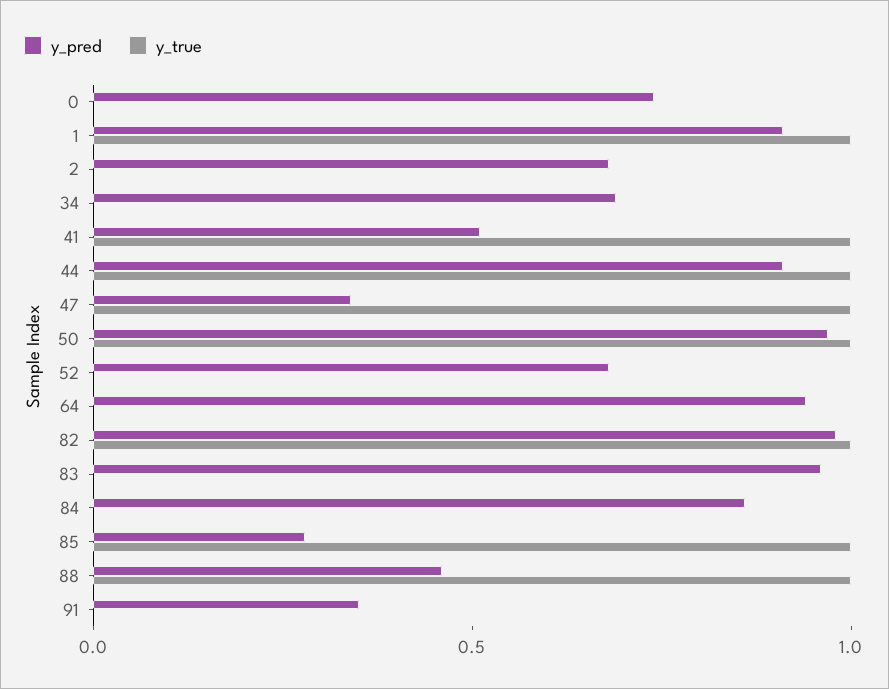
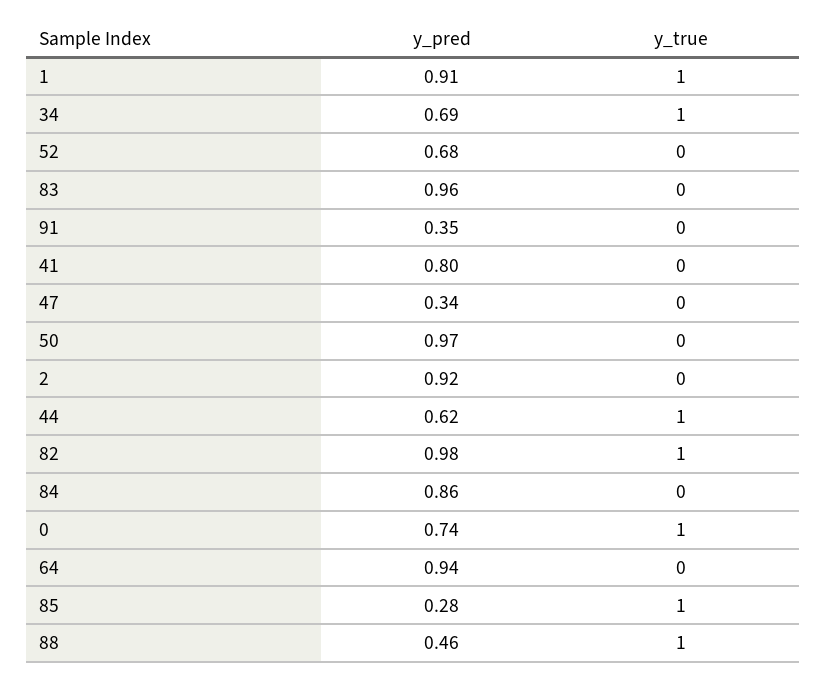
y_true, 0: 0 -> 1
y_pred, 2: 0.7 -> 0.92
y_true, 34: 0 -> 1
y_pred, 41: 0.5 -> 0.8
y_true, 41: 1 -> 0
y_pred, 44: 0.9 -> 0.62
y_true, 47: 1 -> 0
y_true, 50: 1 -> 0

